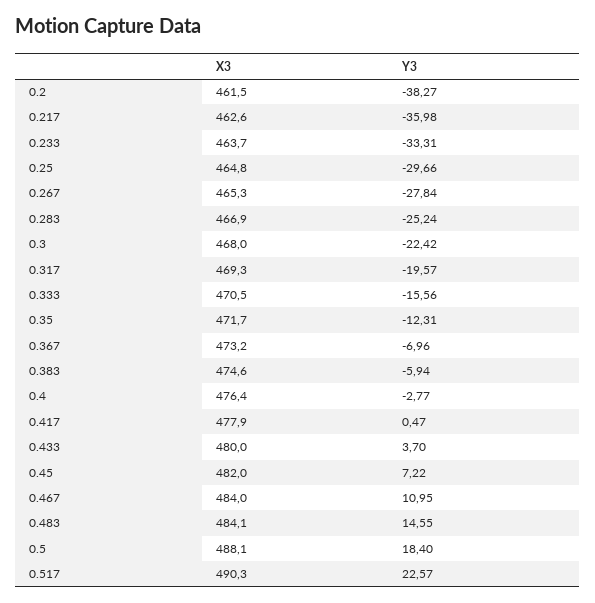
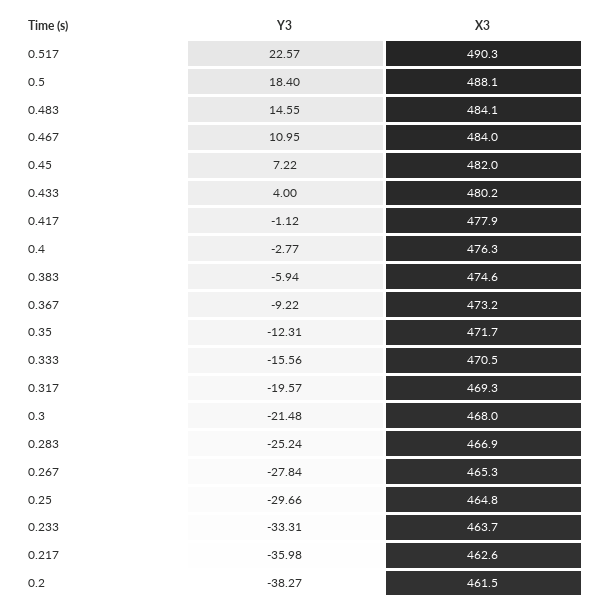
Y3, 0.3: -22.42 -> -21.48
Y3, 0.367: -6.96 -> -9.22
X3, 0.4: 476.4 -> 476.3
Y3, 0.417: 0.47 -> -1.12
X3, 0.433: 480 -> 480.2
Y3, 0.433: 3.7 -> 4

